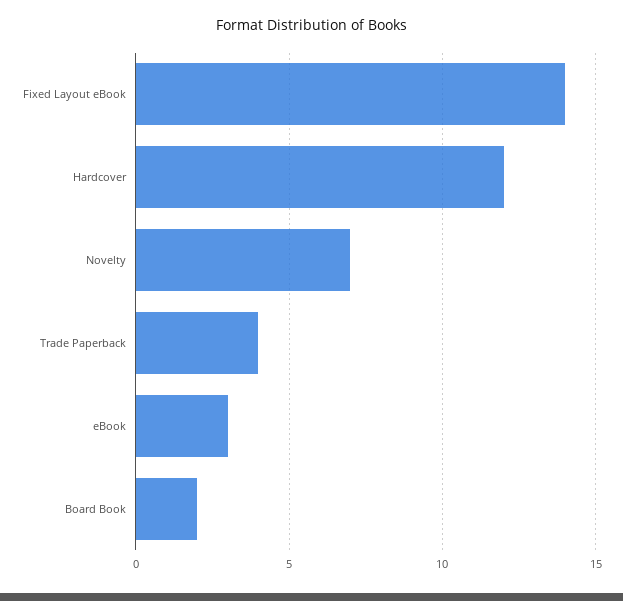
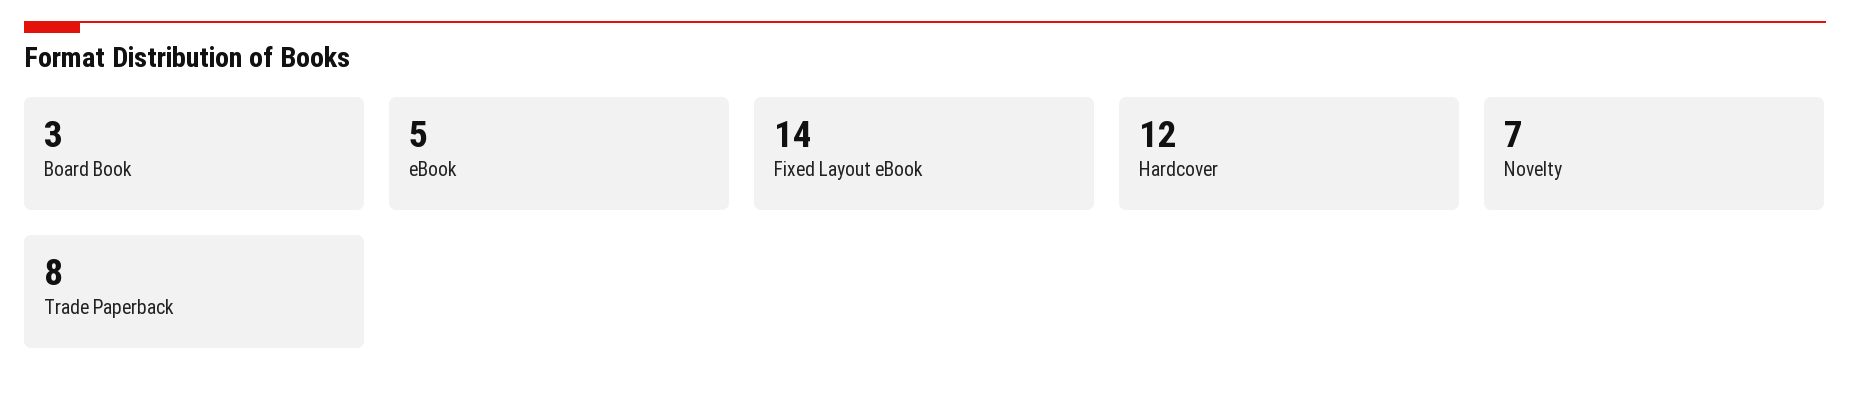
Trade Paperback: 4 -> 8
eBook: 3 -> 5
Board Book: 2 -> 3

